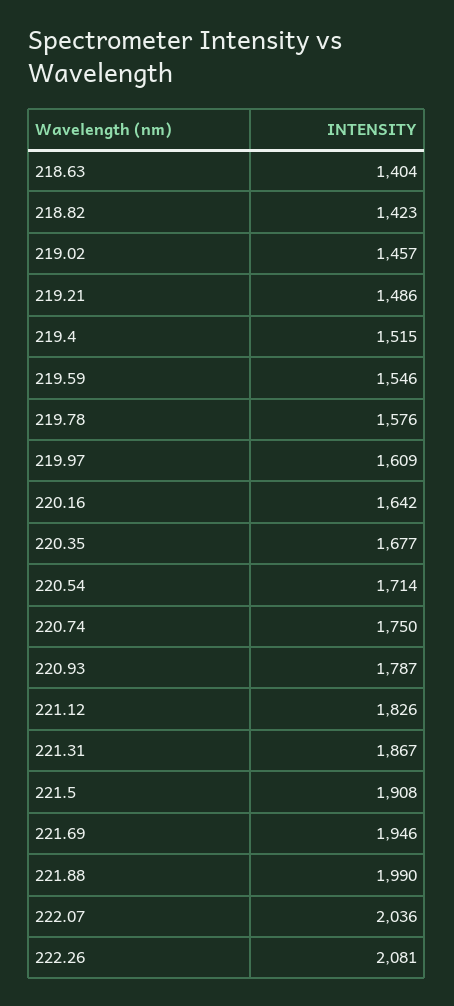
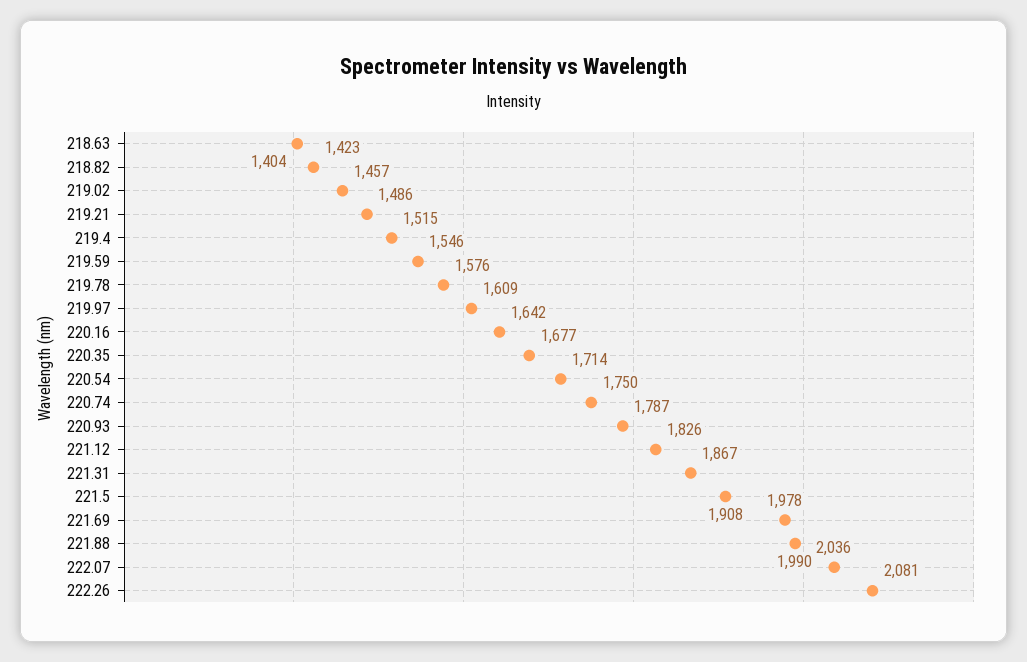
221.69: 1946 -> 1978

